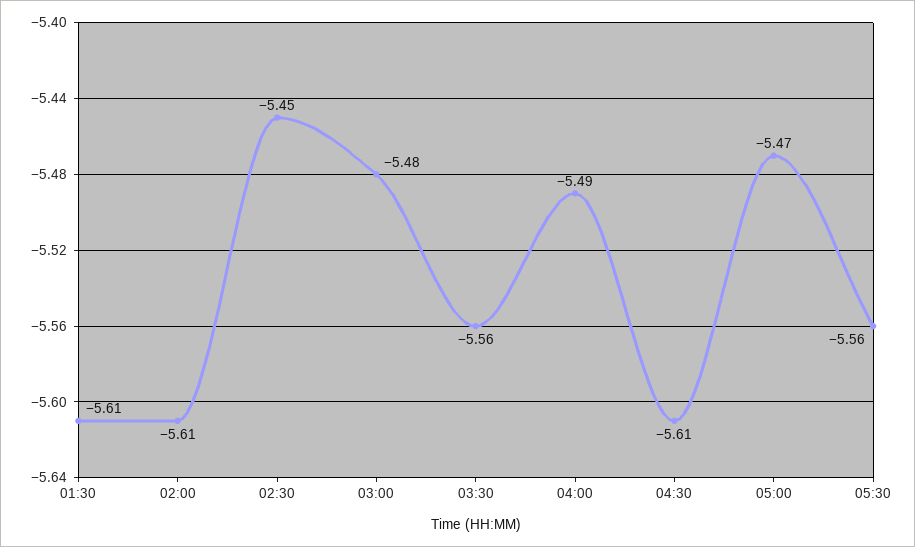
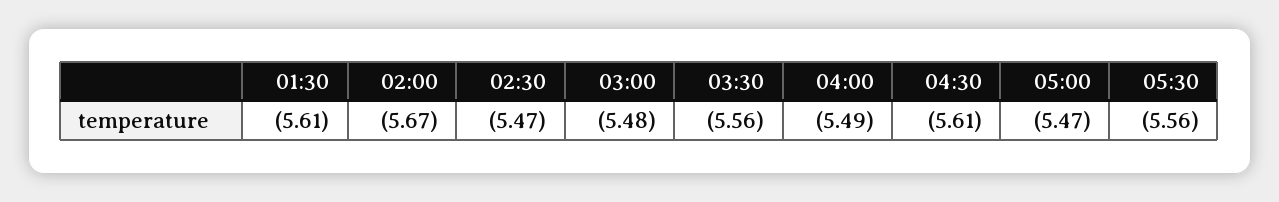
02:00: -5.61 -> -5.67
02:30: -5.45 -> -5.47

